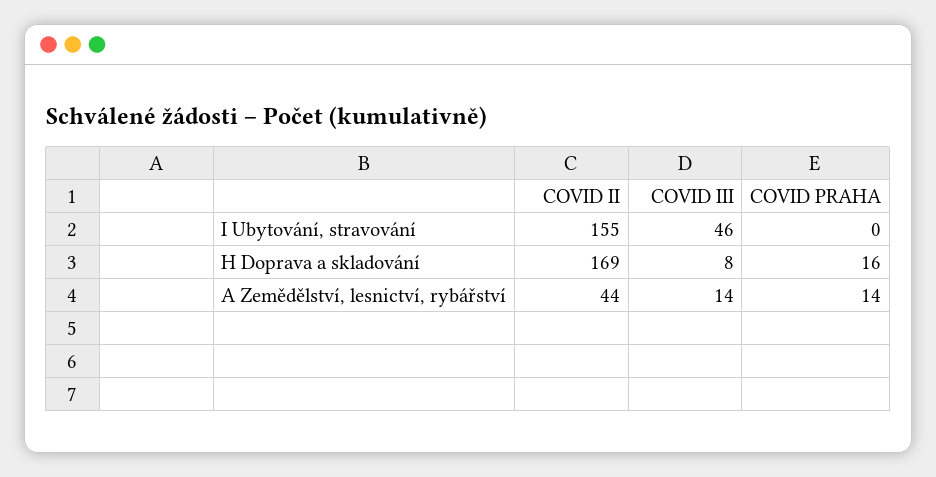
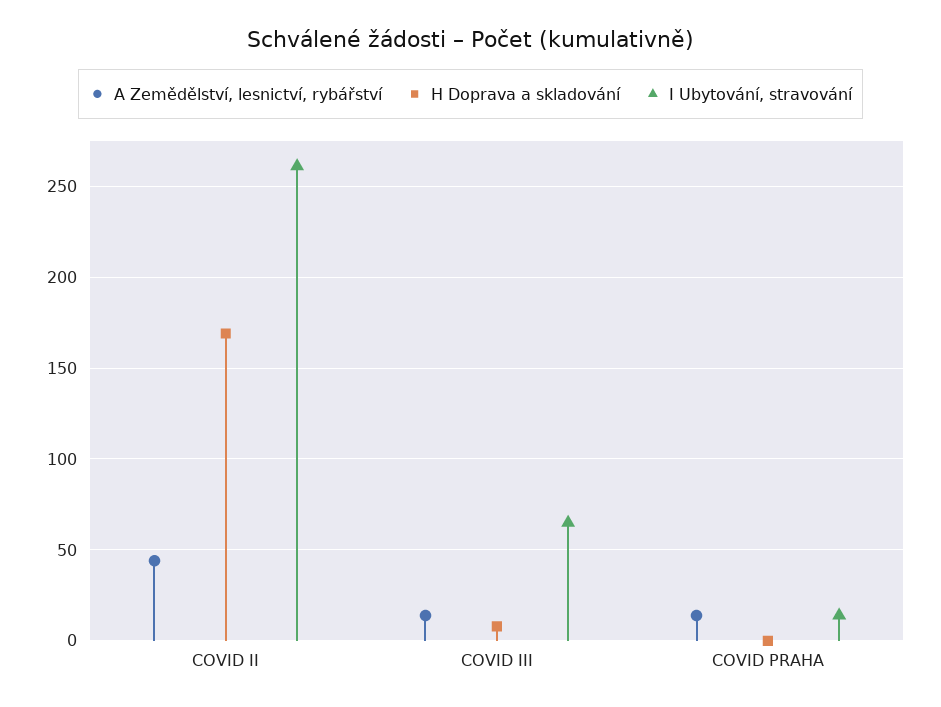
I Ubytování, stravování, COVID II: 155 -> 260
I Ubytování, stravování, COVID III: 46 -> 65
I Ubytování, stravování, COVID PRAHA: 0 -> 15
H Doprava a skladování, COVID PRAHA: 16 -> 0

